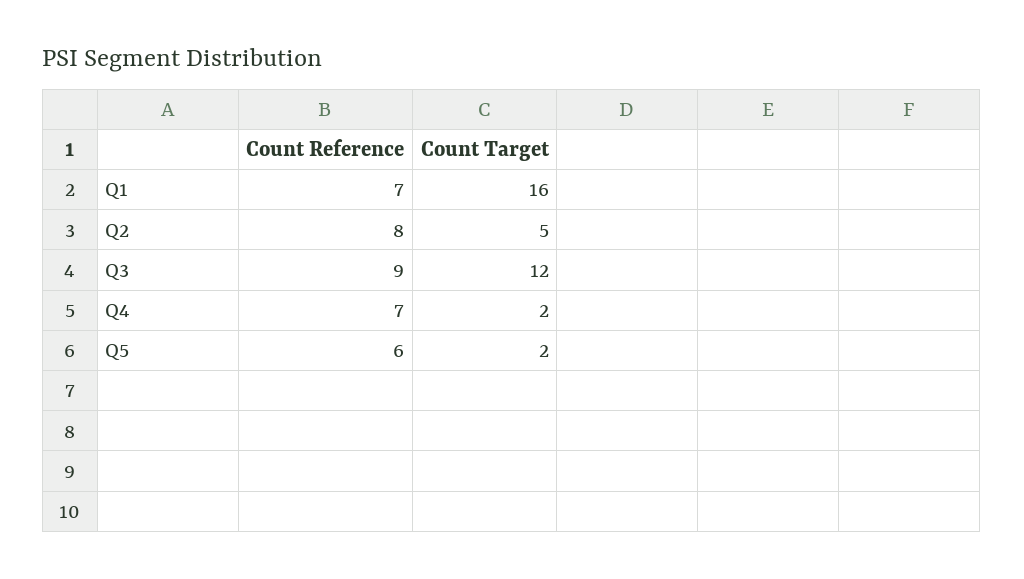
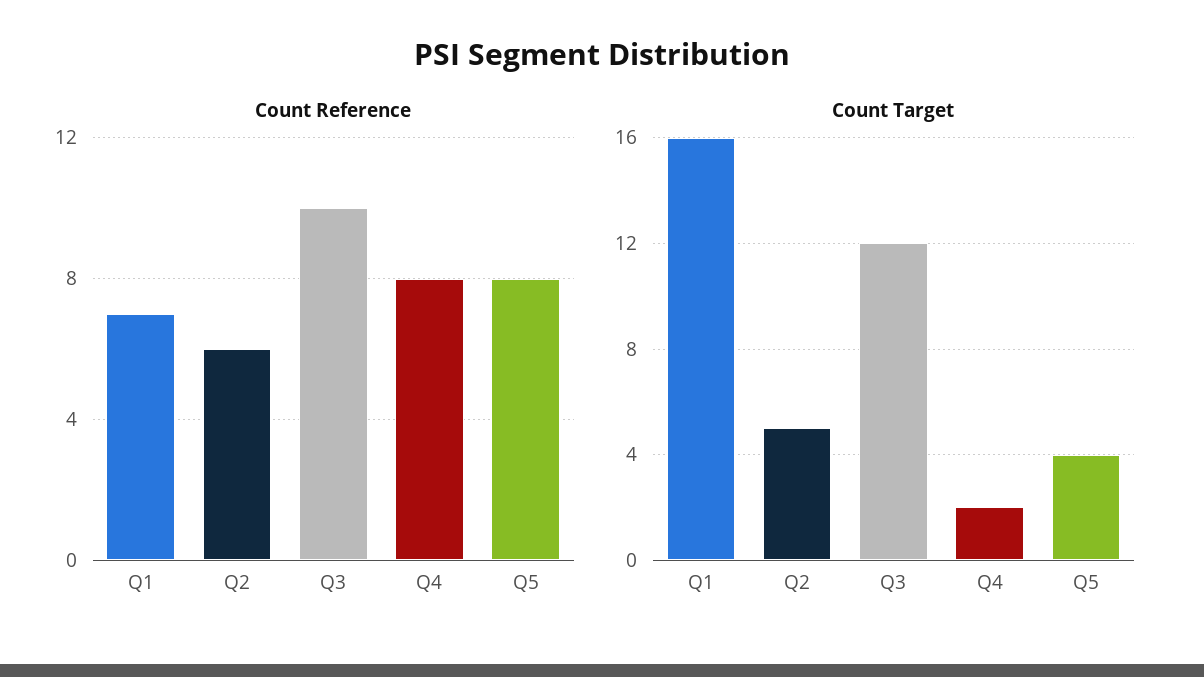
Count Reference, Q2: 8 -> 6
Count Reference, Q3: 9 -> 10
Count Reference, Q4: 7 -> 8
Count Reference, Q5: 6 -> 8
Count Target, Q5: 2 -> 4

